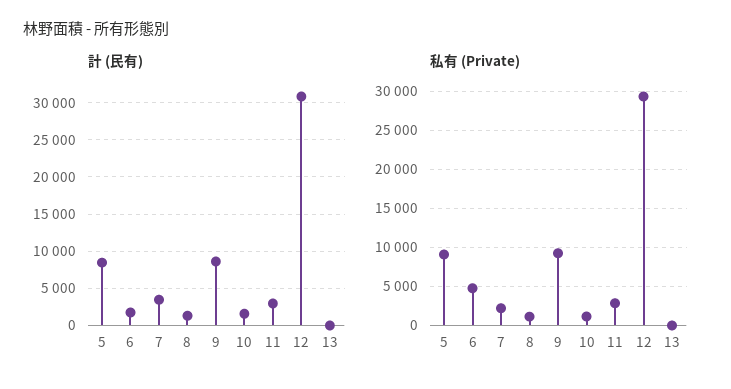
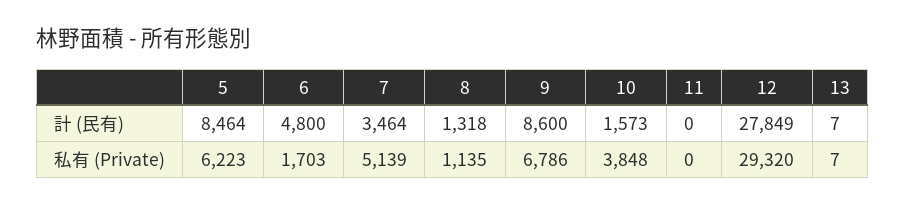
計 (民有), 6: 2000 -> 4800
計 (民有), 11: 3000 -> 0
計 (民有), 12: 31000 -> 27849
私有 (Private), 5: 9000 -> 6223
私有 (Private), 6: 5000 -> 1703
私有 (Private), 7: 2000 -> 5139
私有 (Private), 9: 9000 -> 6786
私有 (Private), 10: 1000 -> 3848
私有 (Private), 11: 3000 -> 0

